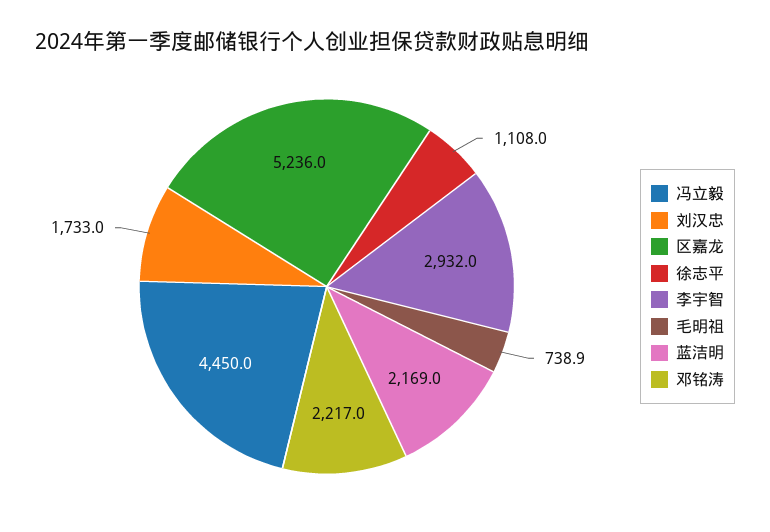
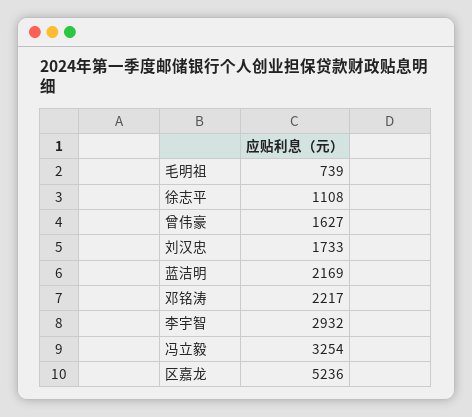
冯立毅: 4450 -> 3254
曾伟豪: none -> 1627

